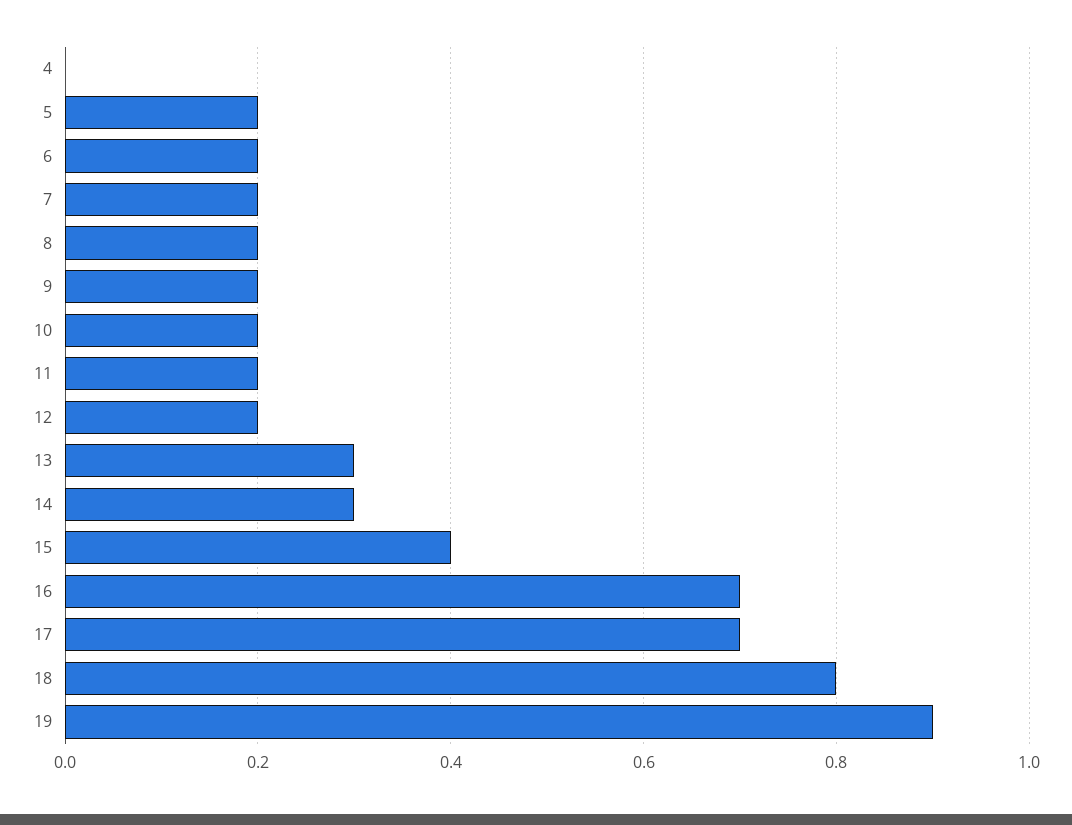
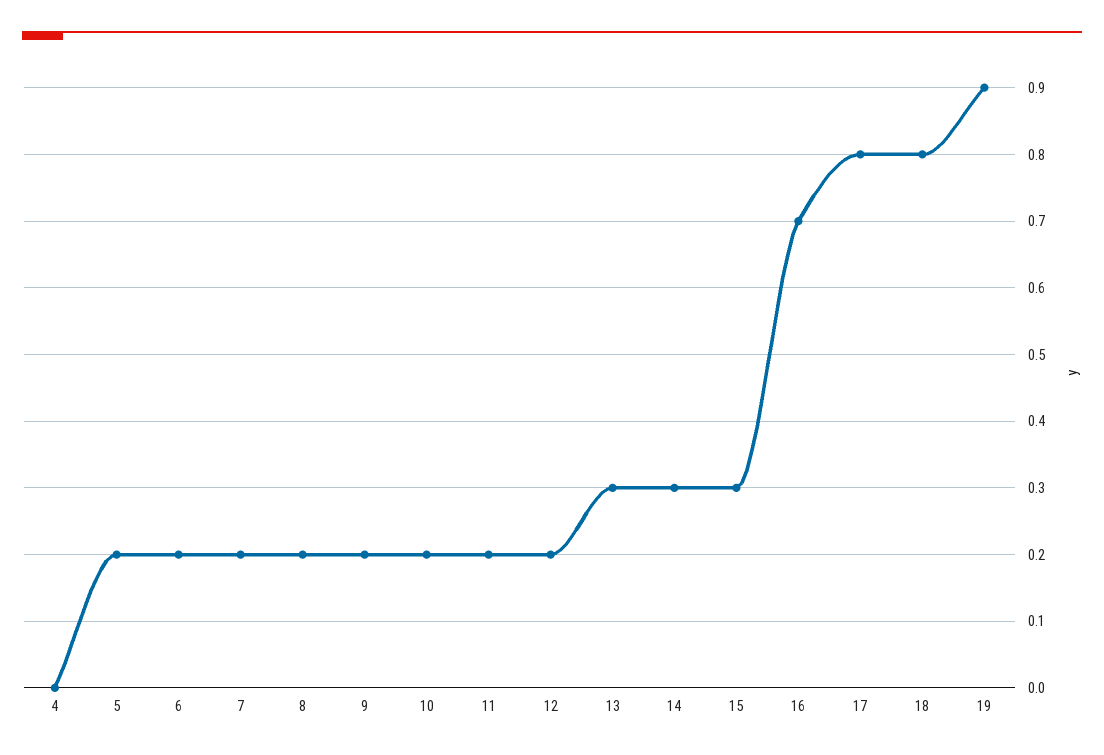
15: 0.4 -> 0.3
17: 0.7 -> 0.8

